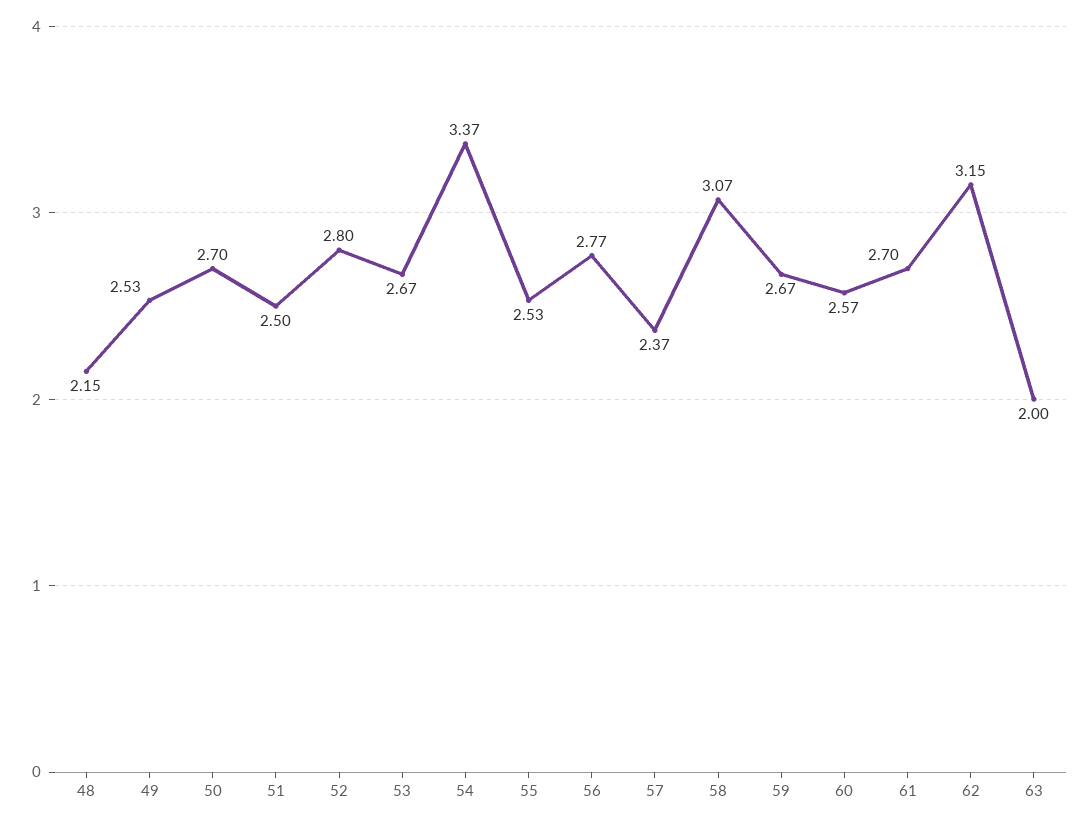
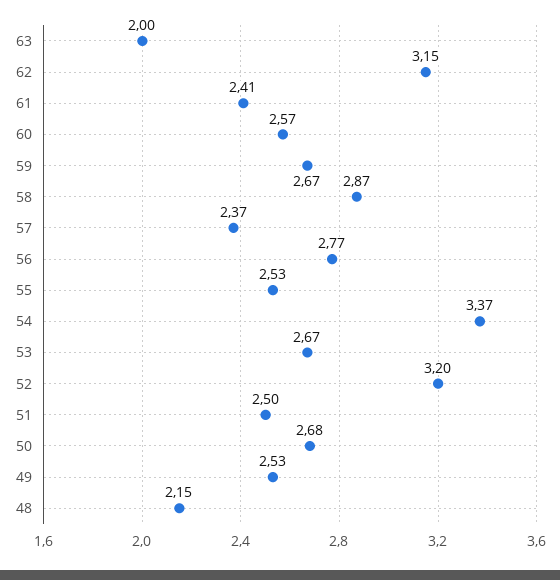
50: 2.7 -> 2.68
52: 2.8 -> 3.2
58: 3.07 -> 2.87
61: 2.7 -> 2.41

